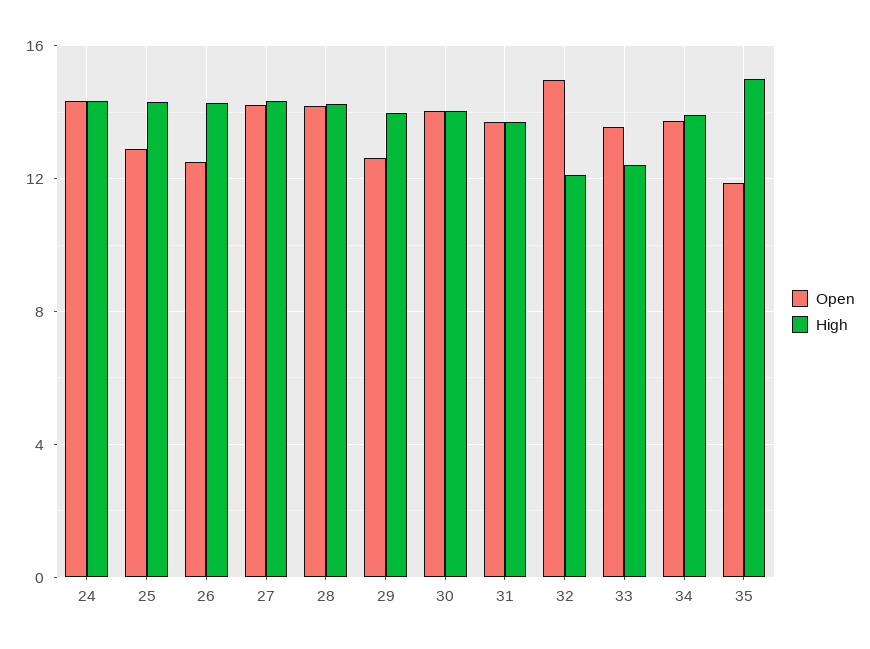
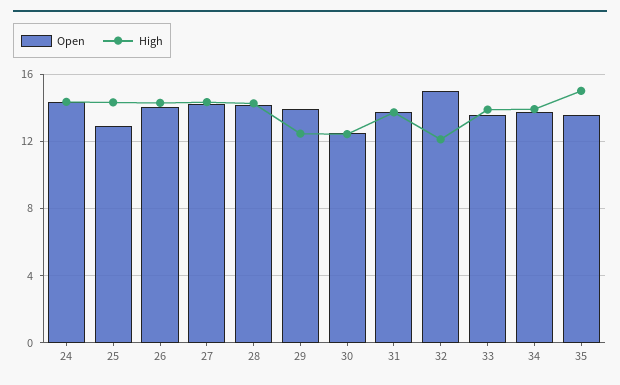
Open, 26: 12.5 -> 14
Open, 29: 12.5 -> 14
High, 29: 14 -> 12.5
Open, 30: 14 -> 12.5
High, 30: 14 -> 12.5
High, 33: 12.5 -> 14
Open, 35: 12 -> 13.5

